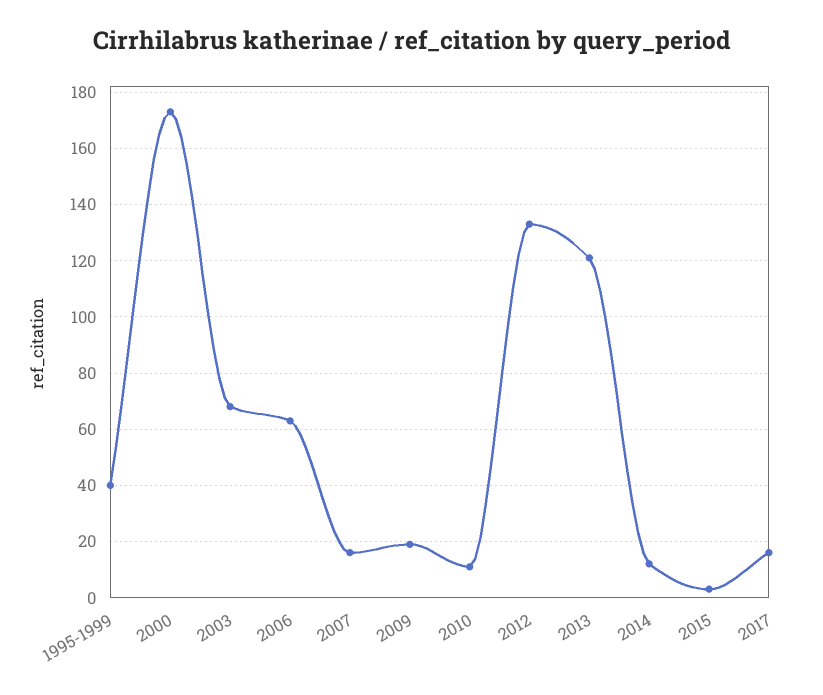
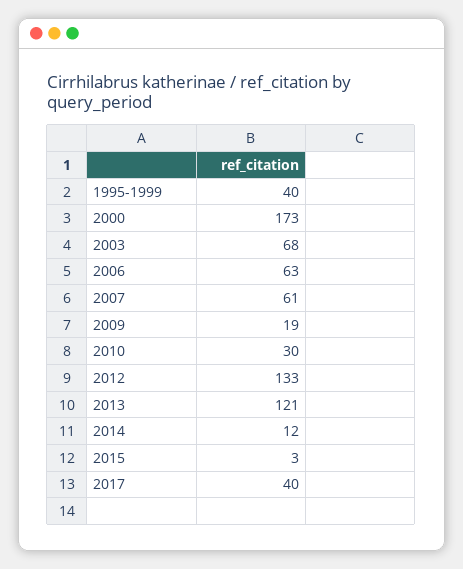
2007: 15 -> 61
2010: 10 -> 30
2017: 15 -> 40

